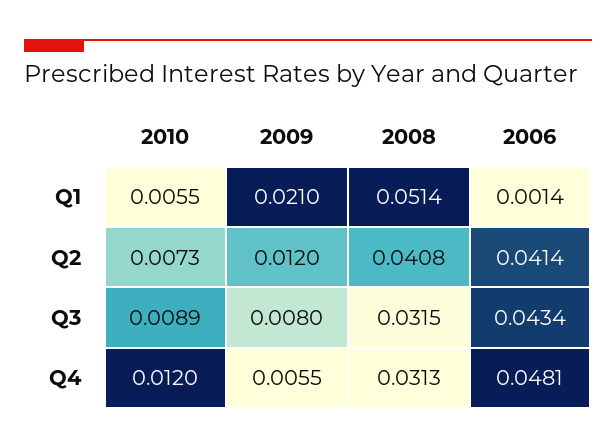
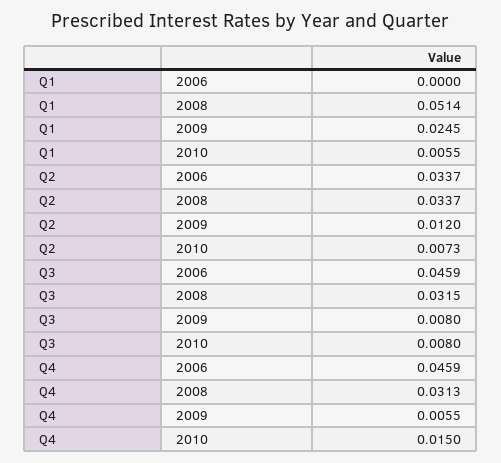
2009, Q1: 0.021 -> 0.0245
2006, Q1: 0.0014 -> 0
2008, Q2: 0.0408 -> 0.0337
2006, Q2: 0.0414 -> 0.0337
2010, Q3: 0.0089 -> 0.008
2006, Q3: 0.0434 -> 0.0459
2010, Q4: 0.012 -> 0.015
2006, Q4: 0.0481 -> 0.0459

